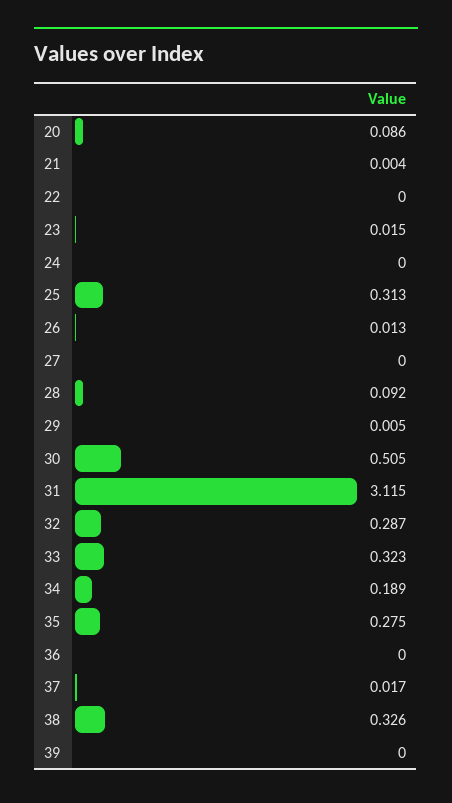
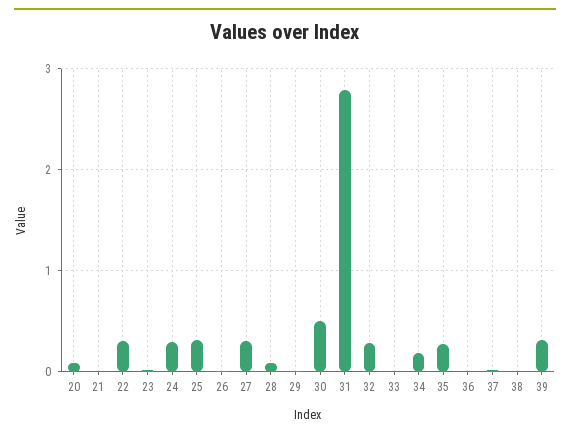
22: 0 -> 0.3
24: 0 -> 0.3
27: 0 -> 0.3
31: 3.115 -> 2.8
33: 0.323 -> 0
38: 0.326 -> 0
39: 0 -> 0.3

